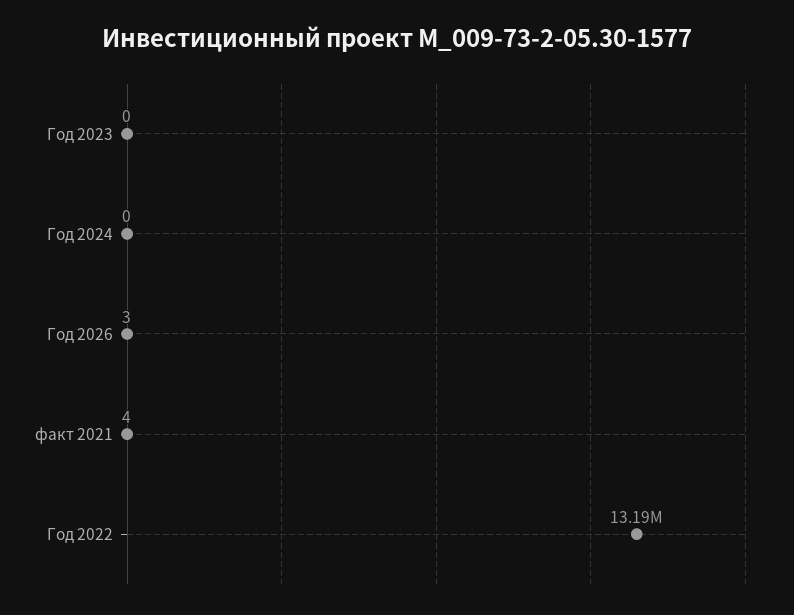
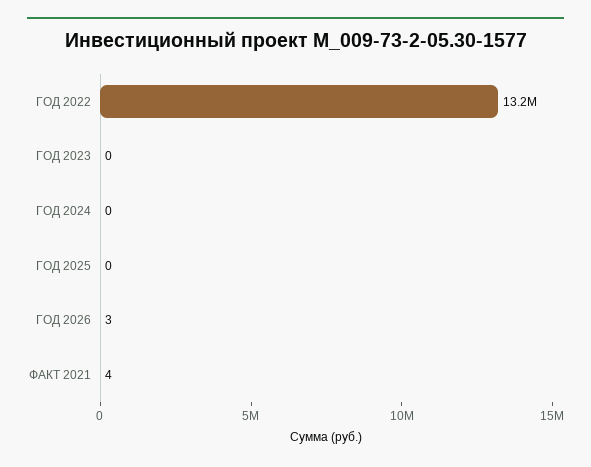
ГОД 2025: none -> 0

